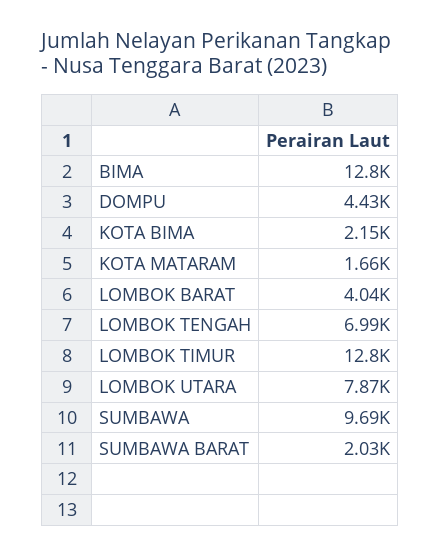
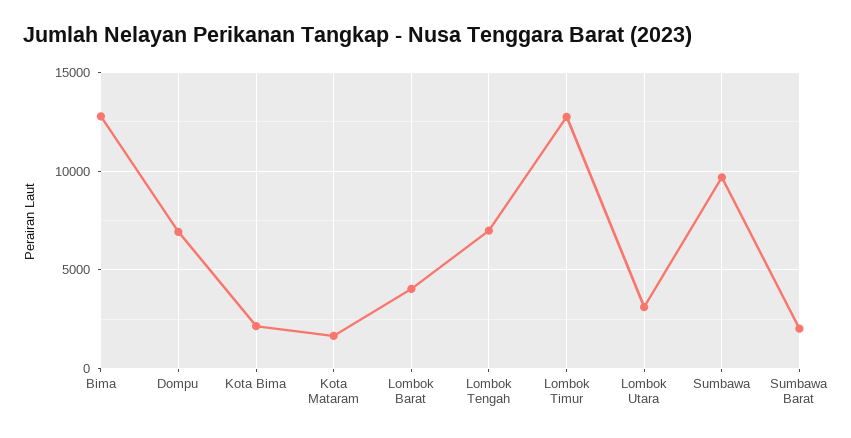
DOMPU: 4430 -> 7000
LOMBOK UTARA: 7870 -> 3000

